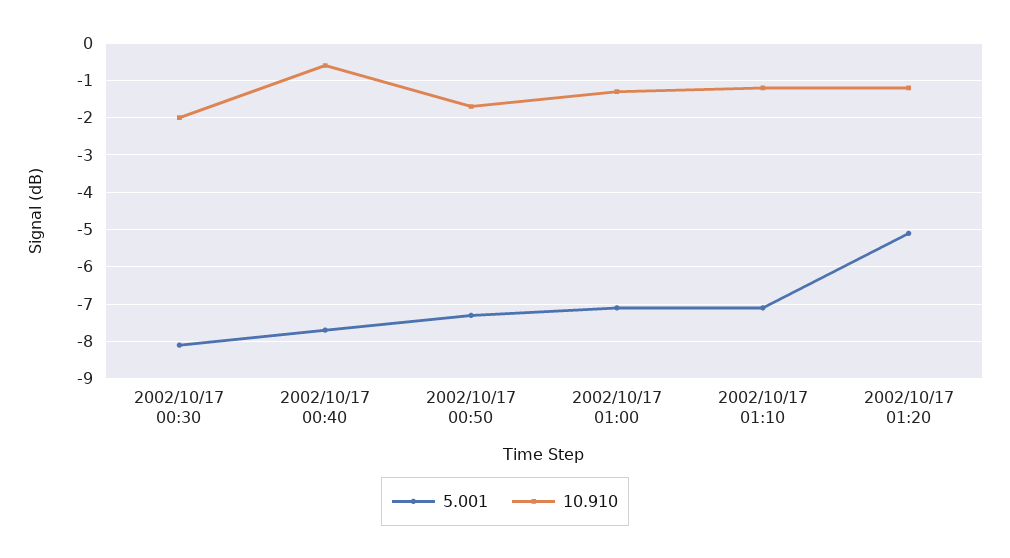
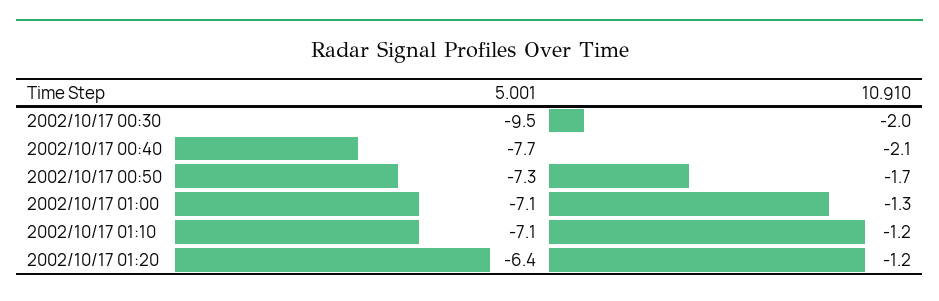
5.001, 2002/10/17 00:30: -8 -> -9.5
10.910, 2002/10/17 00:40: -0.5 -> -2.1
5.001, 2002/10/17 01:20: -5 -> -6.4

